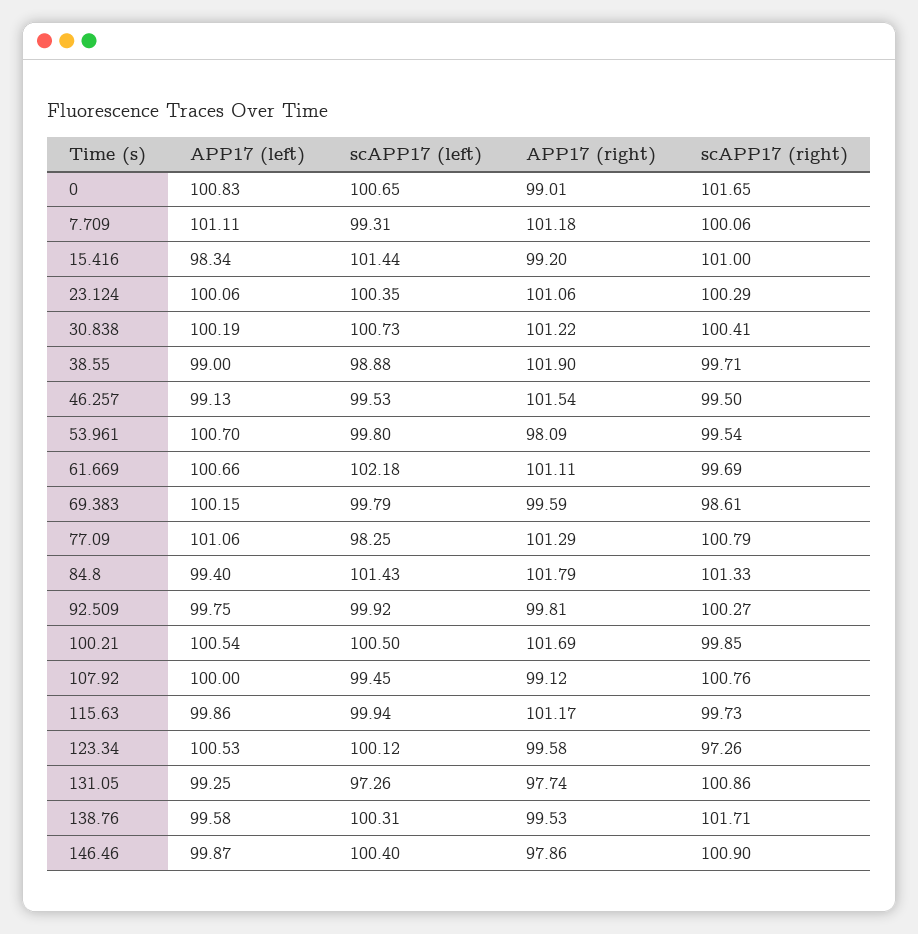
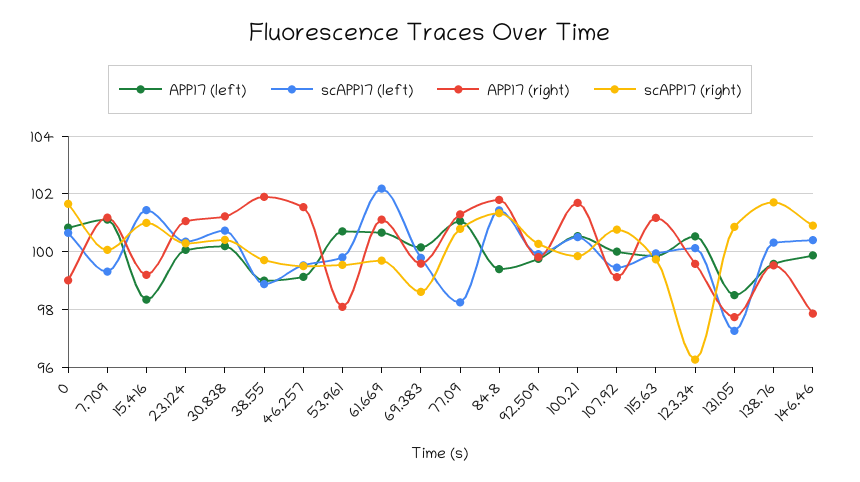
scAPP17 (right), 123.34: 97.26 -> 96.25
APP17 (left), 131.05: 99.25 -> 98.5

